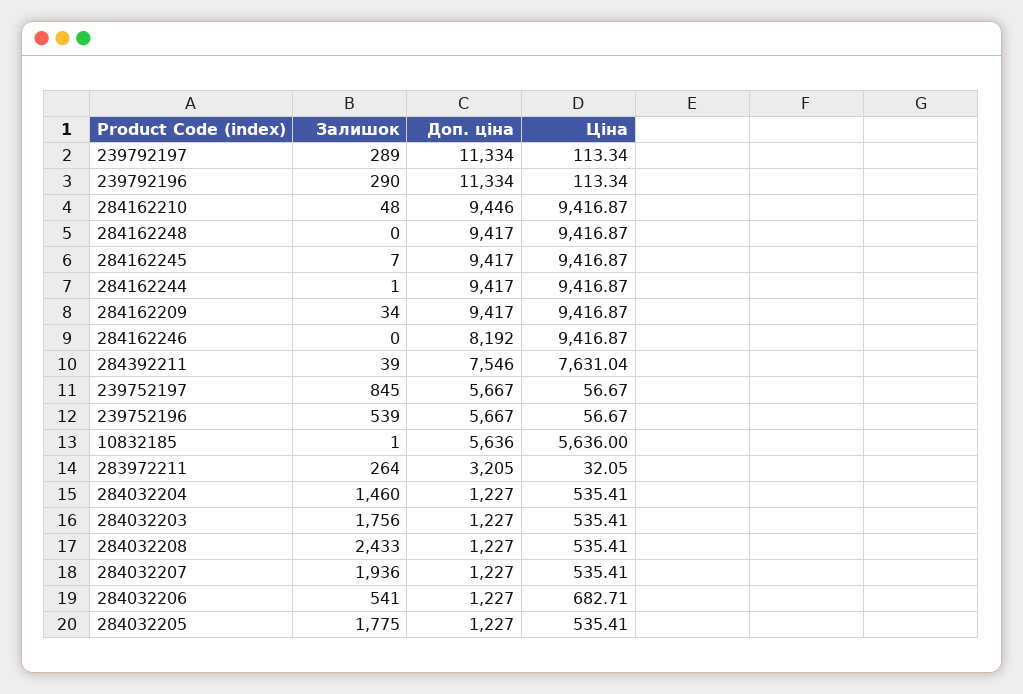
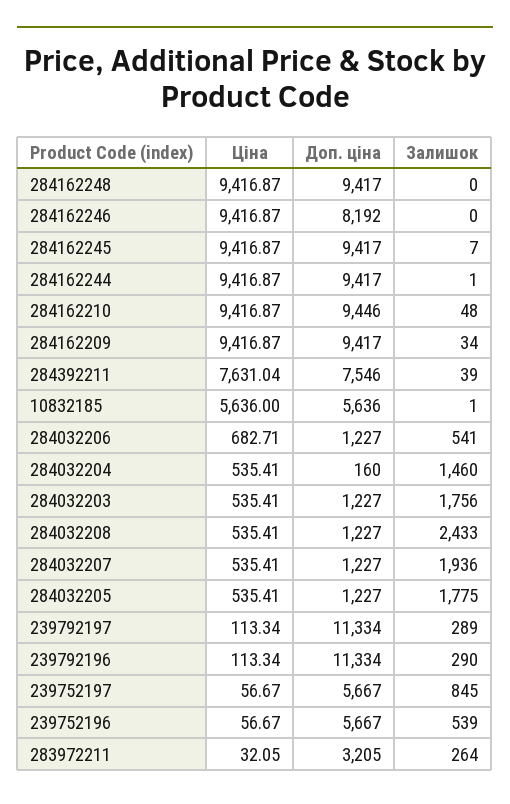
Доп. ціна, 284032204: 1227 -> 160

